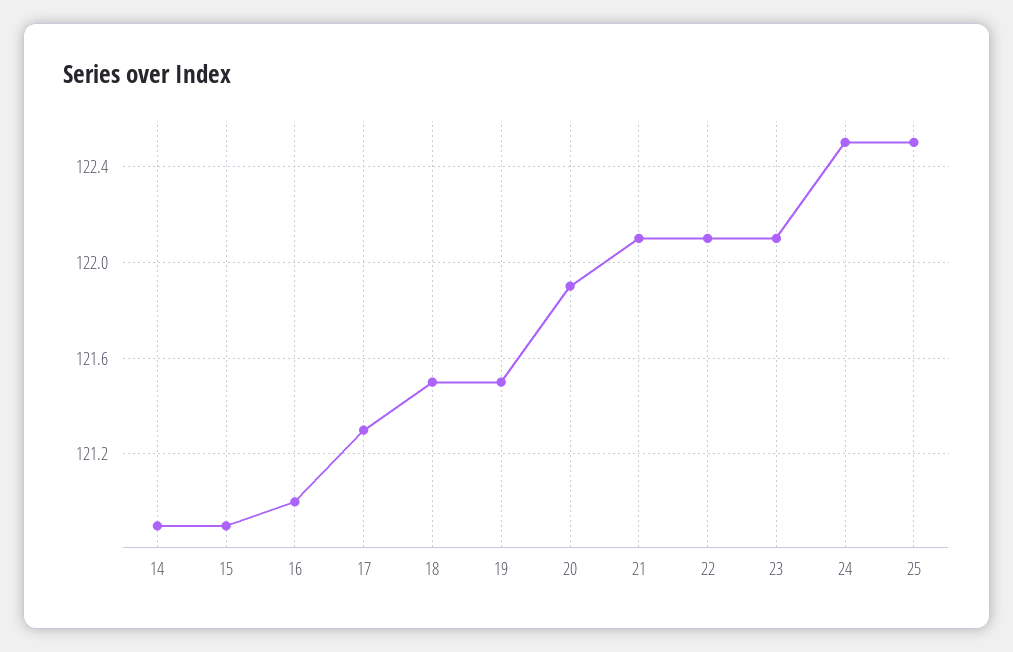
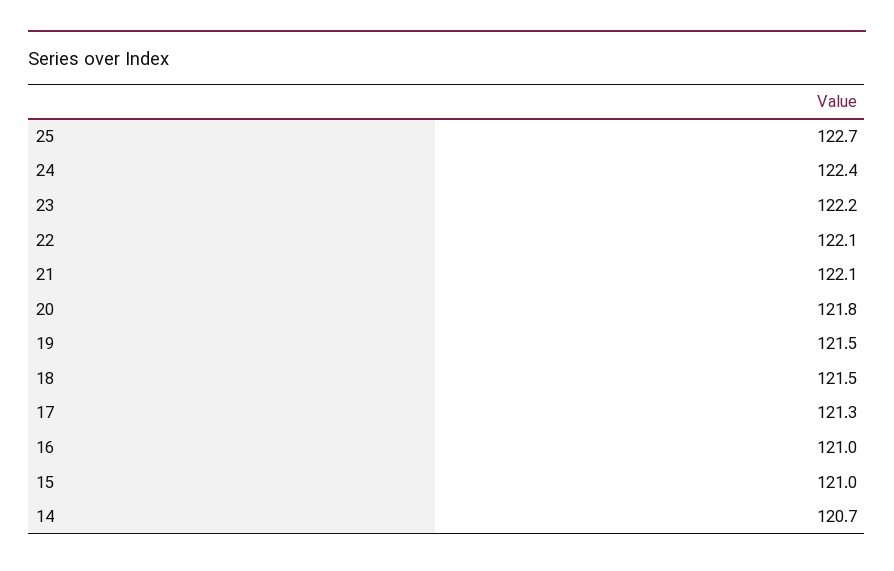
14: 120.9 -> 120.7
15: 120.9 -> 121
20: 121.9 -> 121.8
23: 122.1 -> 122.2
24: 122.5 -> 122.4
25: 122.5 -> 122.7

